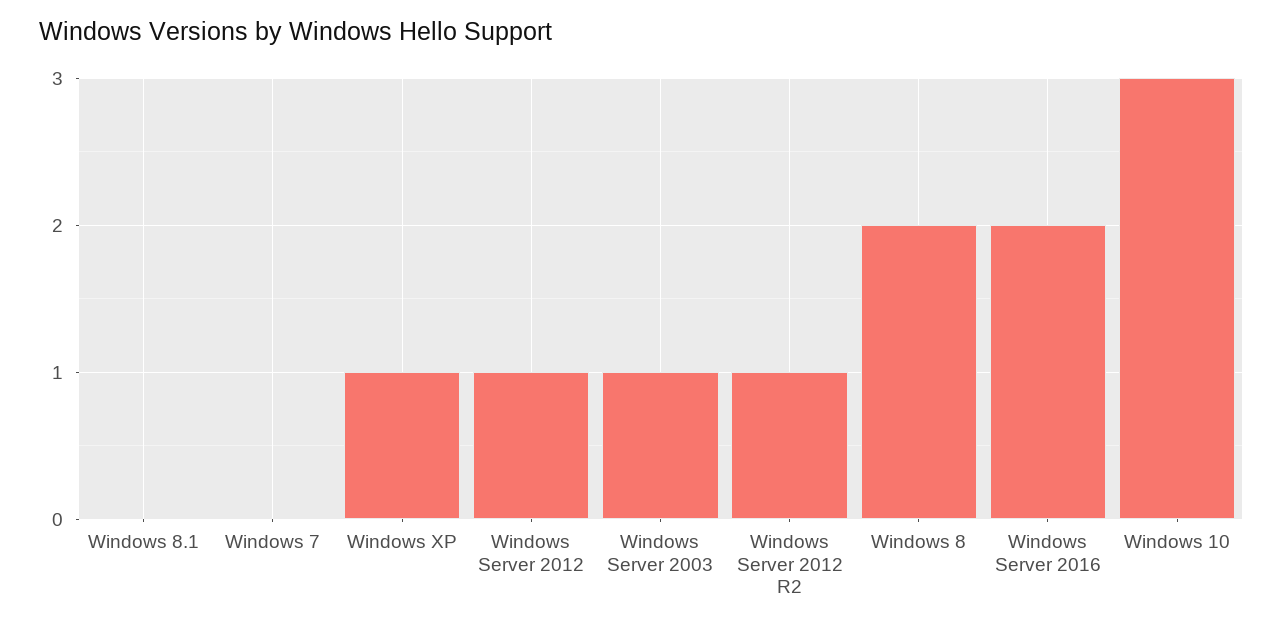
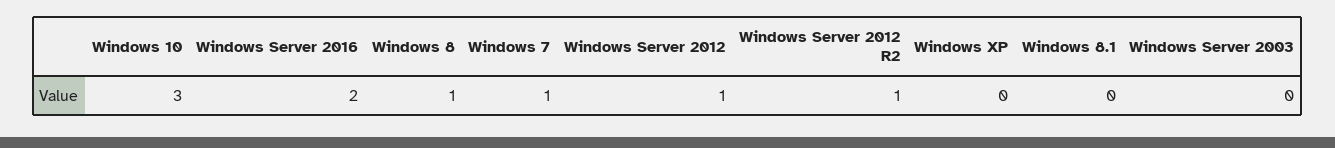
Windows 7: 0 -> 1
Windows XP: 1 -> 0
Windows Server 2003: 1 -> 0
Windows 8: 2 -> 1

